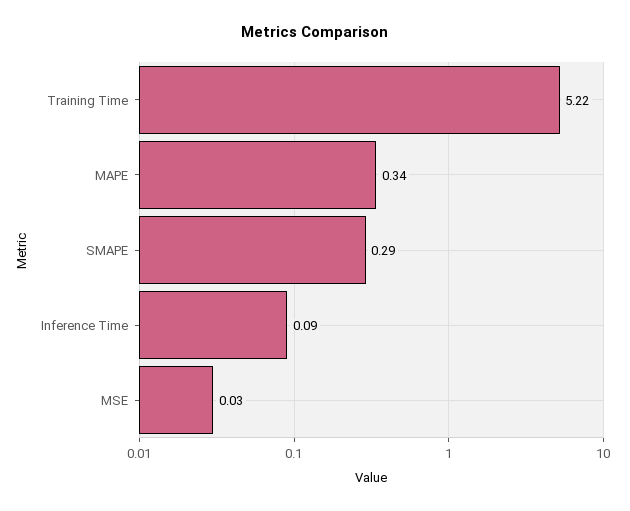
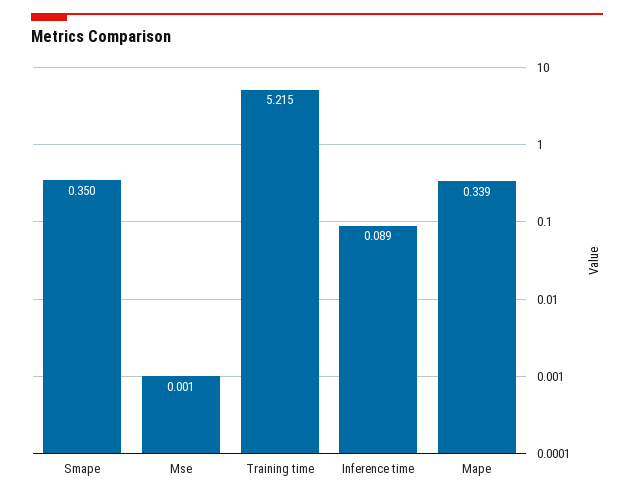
SMAPE: 0.29 -> 0.35
MSE: 0.03 -> 0.001

